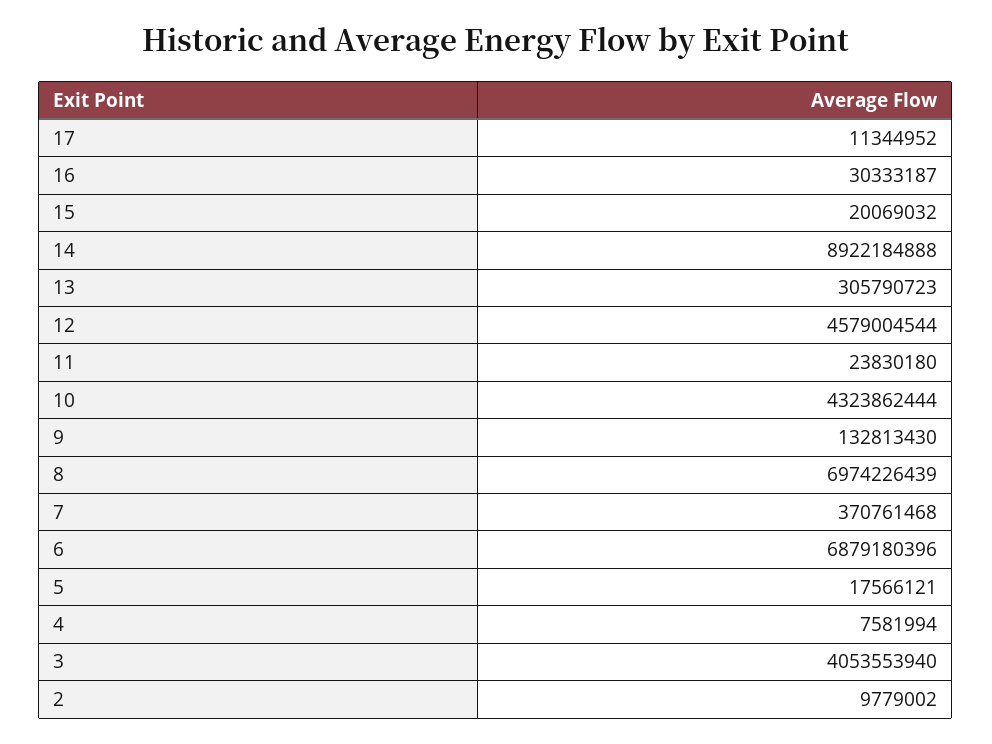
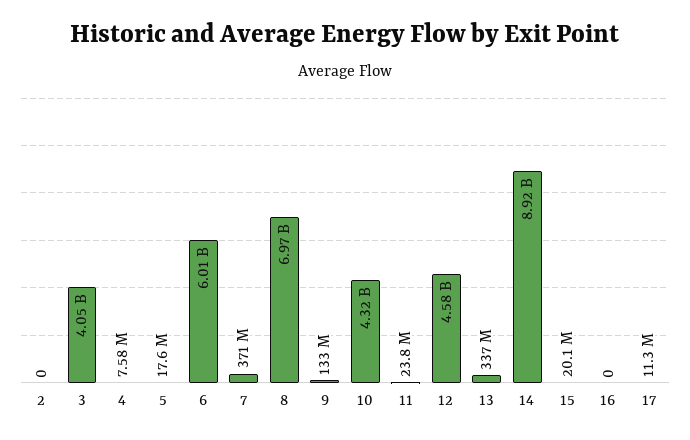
16: 30333187 -> 0
13: 305790723 -> 337000000
6: 6879180396 -> 6010000000
2: 9779002 -> 0

